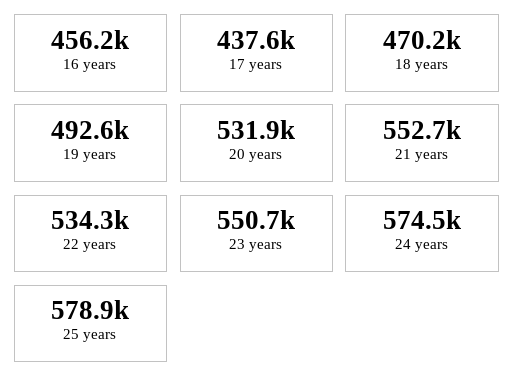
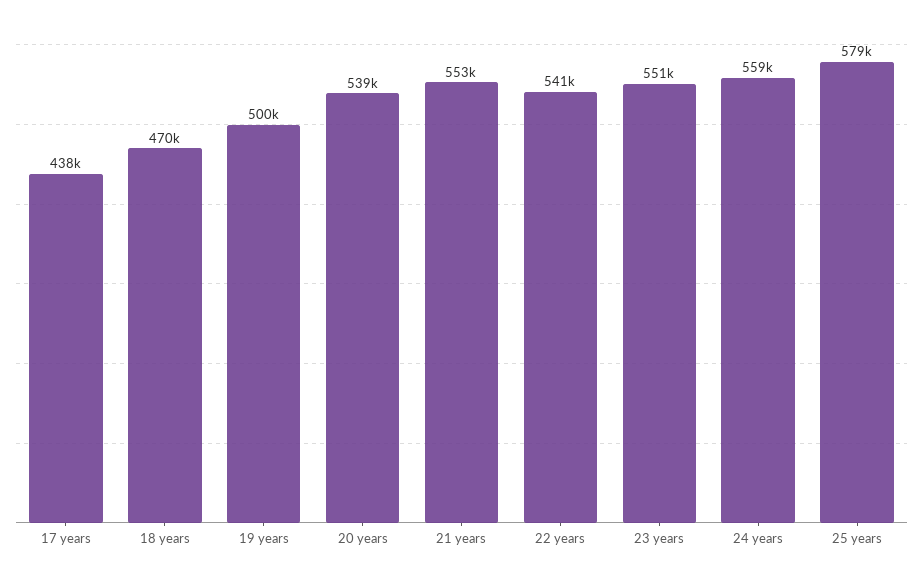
16 years: 456200 -> none
19 years: 492600 -> 500000
20 years: 531900 -> 539000
22 years: 534300 -> 541000
24 years: 574500 -> 559000

